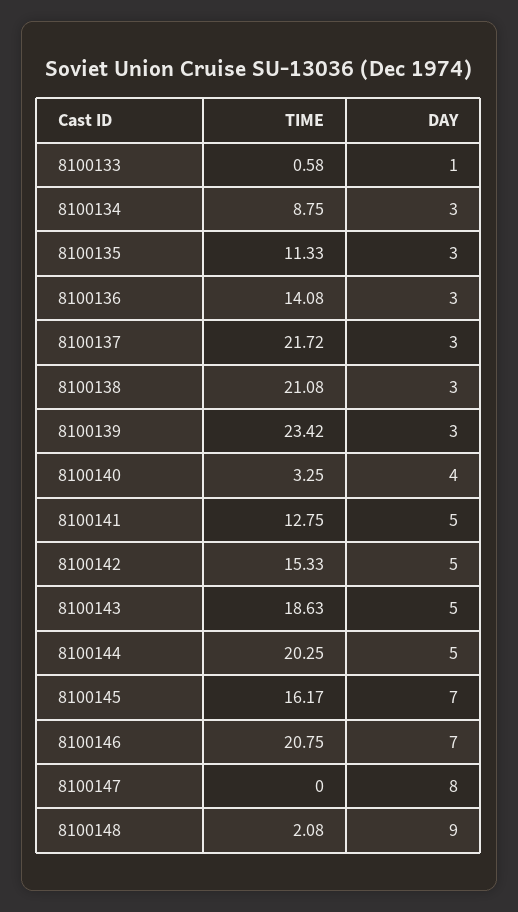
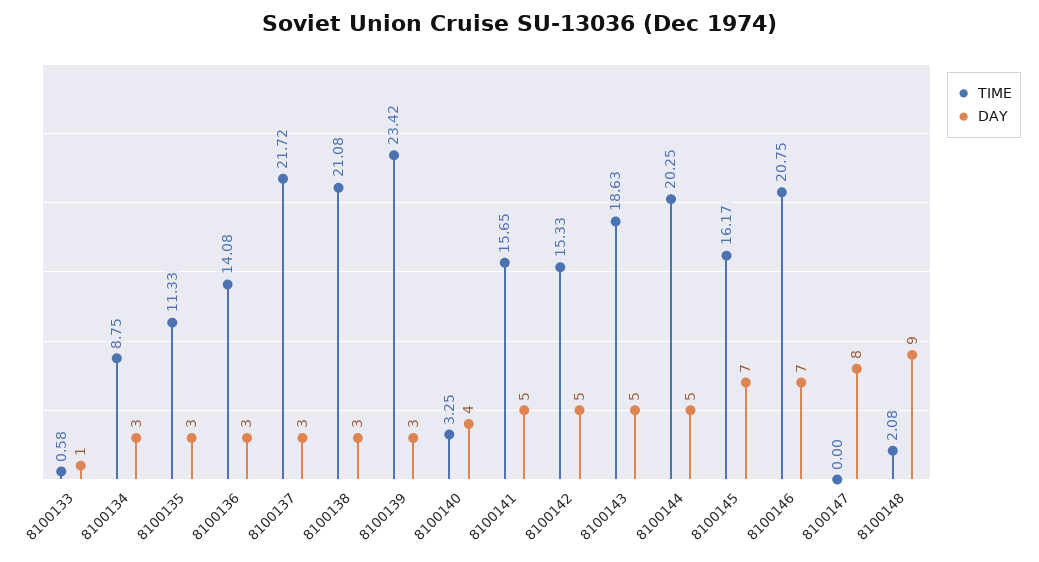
TIME, 8100141: 12.75 -> 15.65

